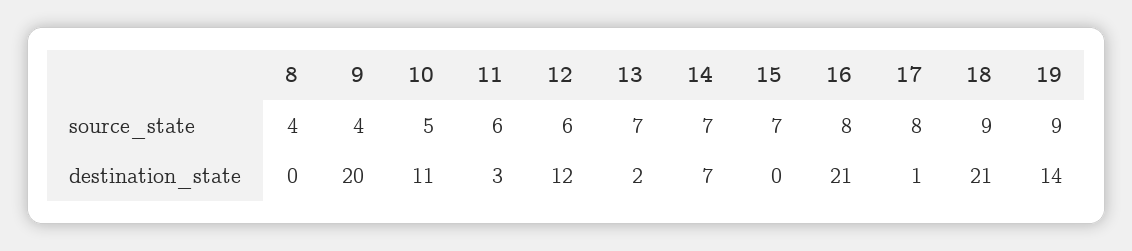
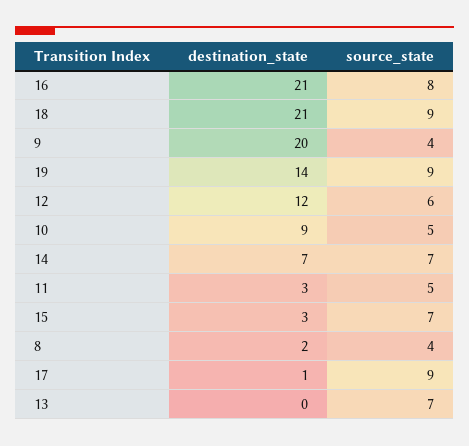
11, source_state: 6 -> 5
17, source_state: 8 -> 9
8, destination_state: 0 -> 2
10, destination_state: 11 -> 9
13, destination_state: 2 -> 0
15, destination_state: 0 -> 3

